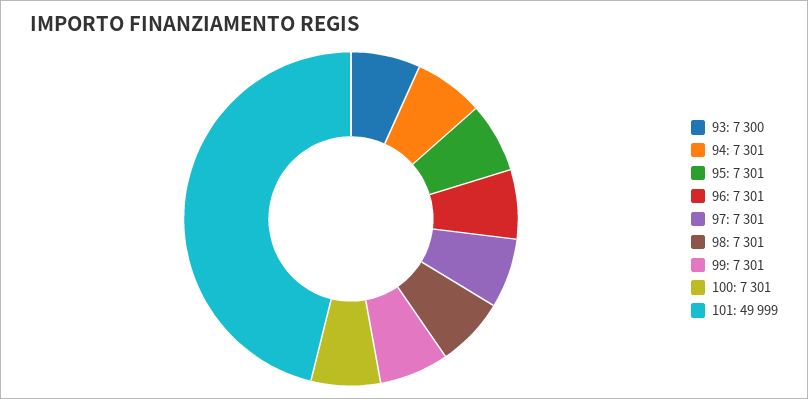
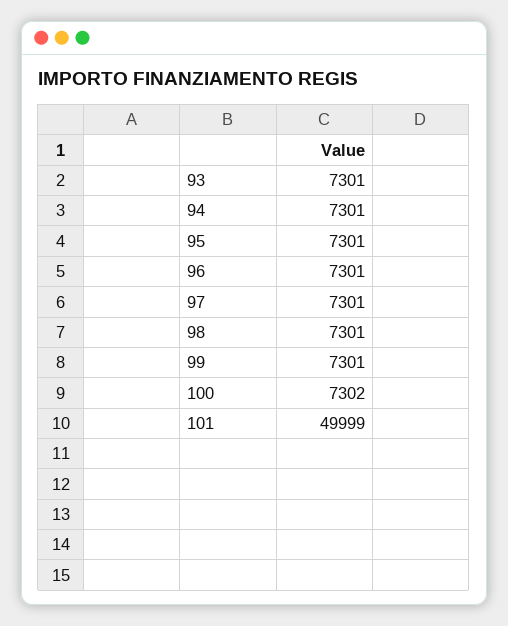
93: 7300 -> 7301
100: 7301 -> 7302

